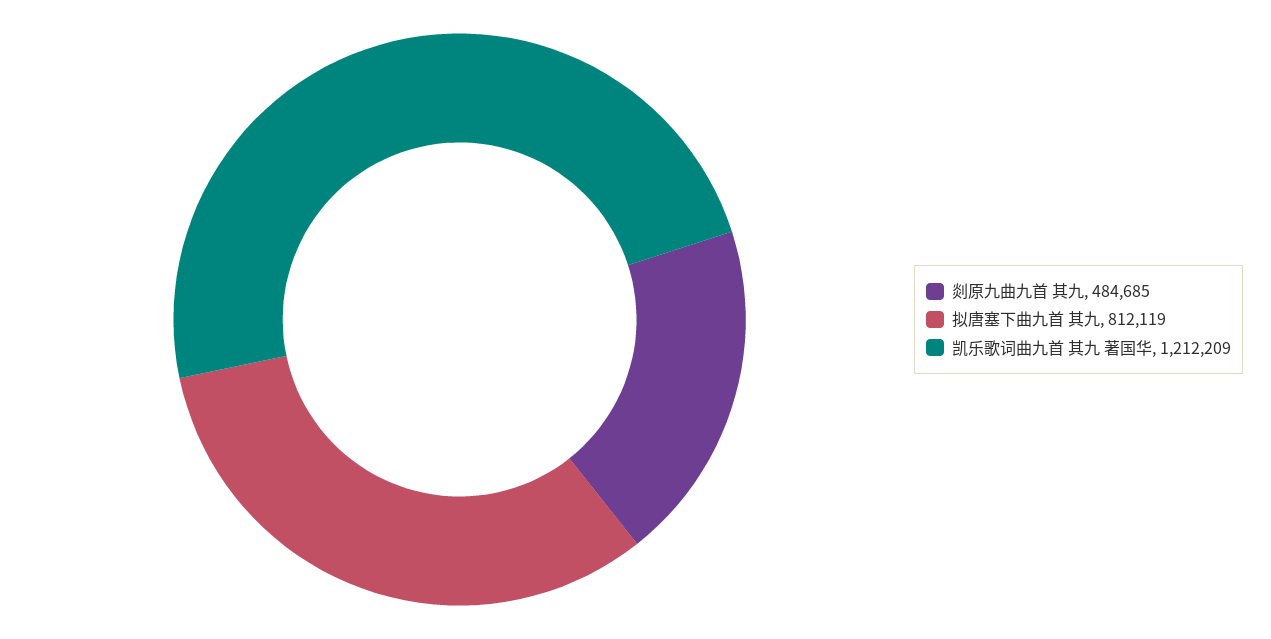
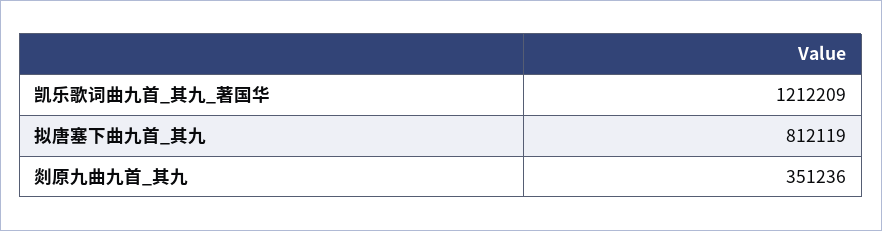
剡原九曲九首 其九: 484685 -> 351236

